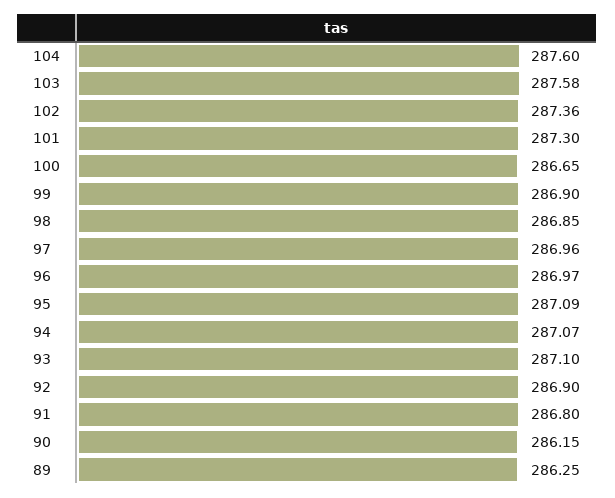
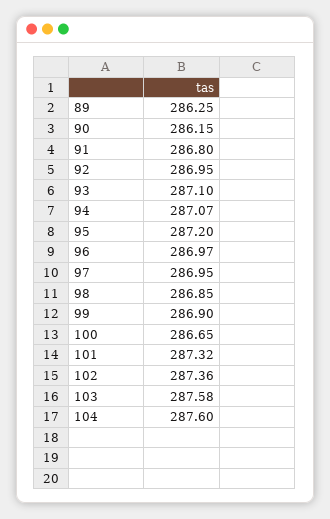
101: 287.3 -> 287.32
97: 286.96 -> 286.95
95: 287.09 -> 287.2
92: 286.9 -> 286.95

